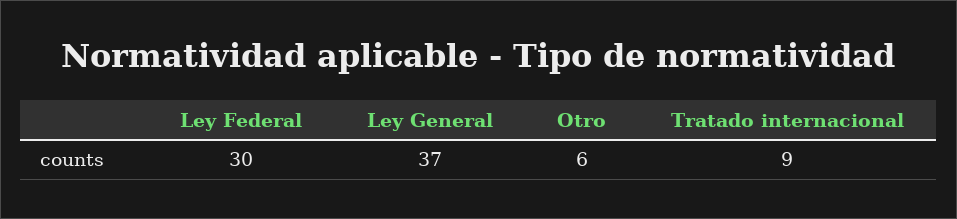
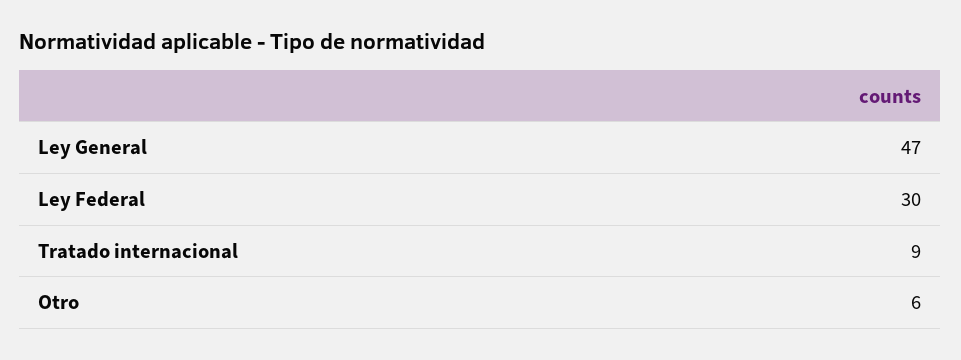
Ley General: 37 -> 47

